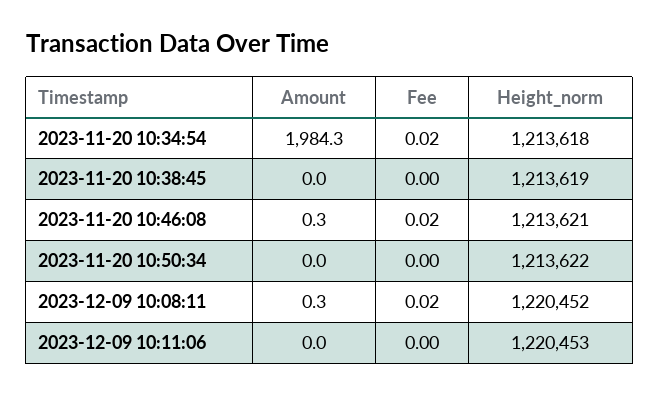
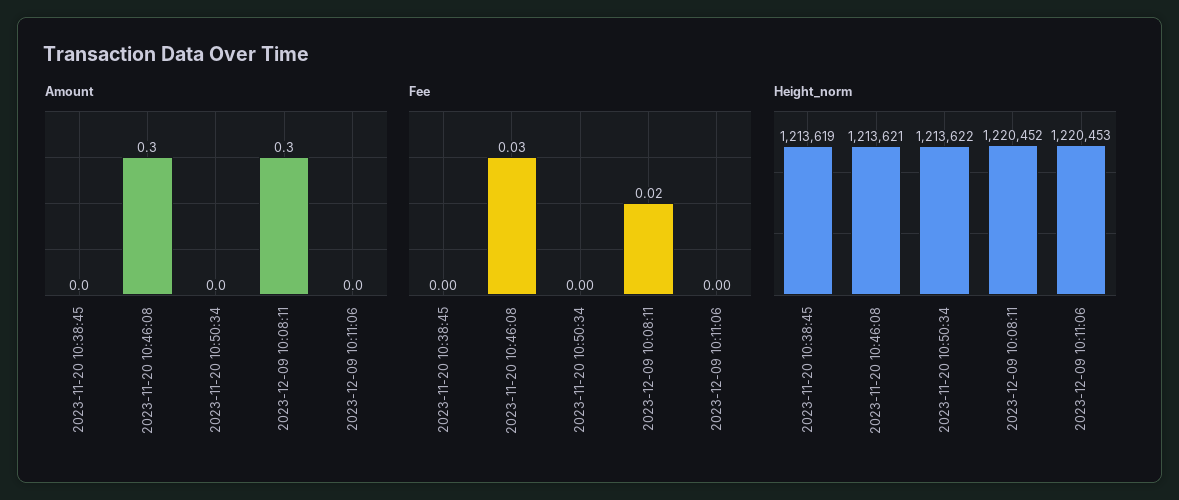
Amount, 2023-11-20 10:34:54: 1984.3 -> none
Fee, 2023-11-20 10:34:54: 0.02 -> none
Height_norm, 2023-11-20 10:34:54: 1213618 -> none
Fee, 2023-11-20 10:46:08: 0.02 -> 0.03

